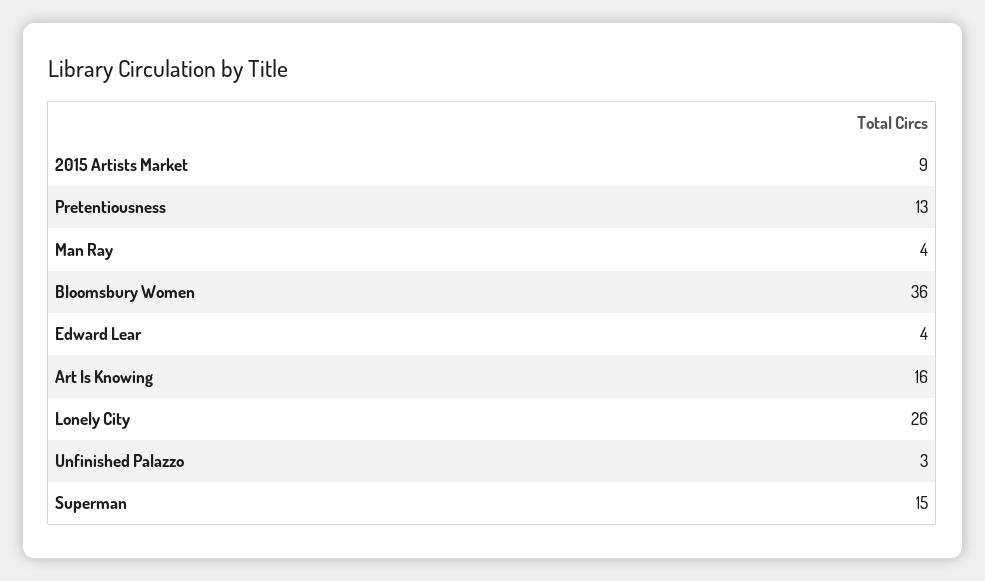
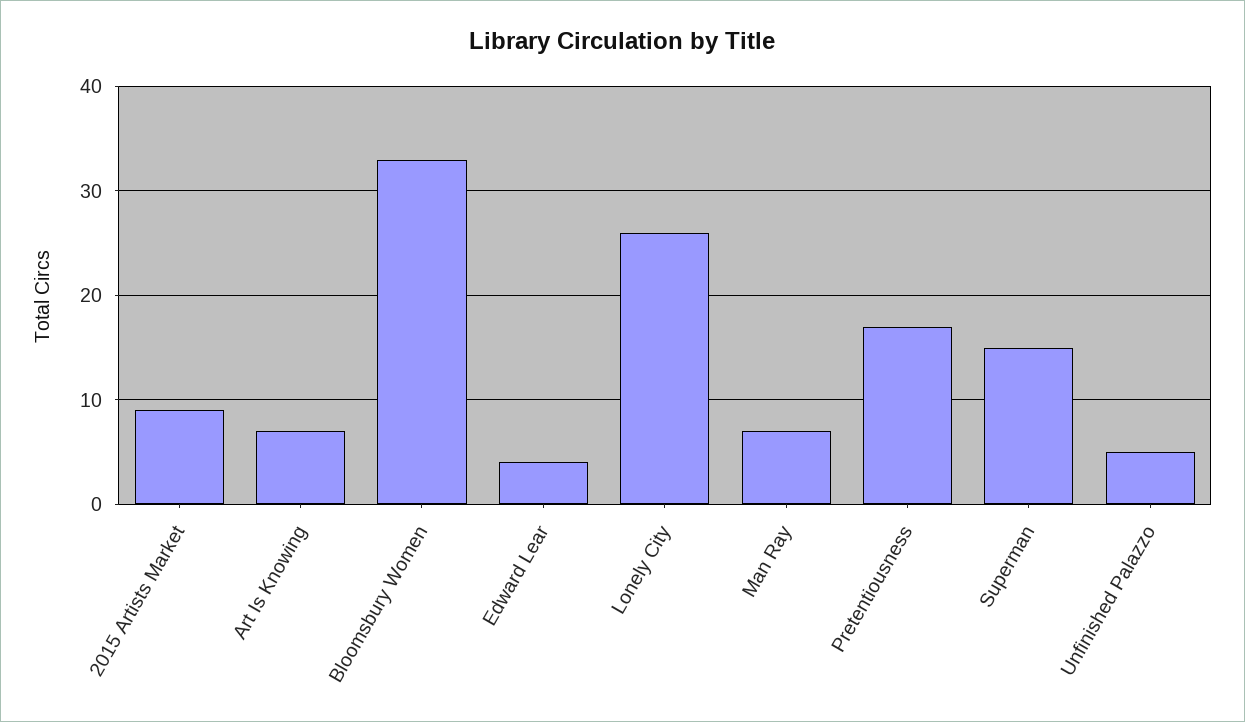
Pretentiousness: 13 -> 17
Man Ray: 4 -> 7
Bloomsbury Women: 36 -> 33
Art Is Knowing: 16 -> 7
Unfinished Palazzo: 3 -> 5

